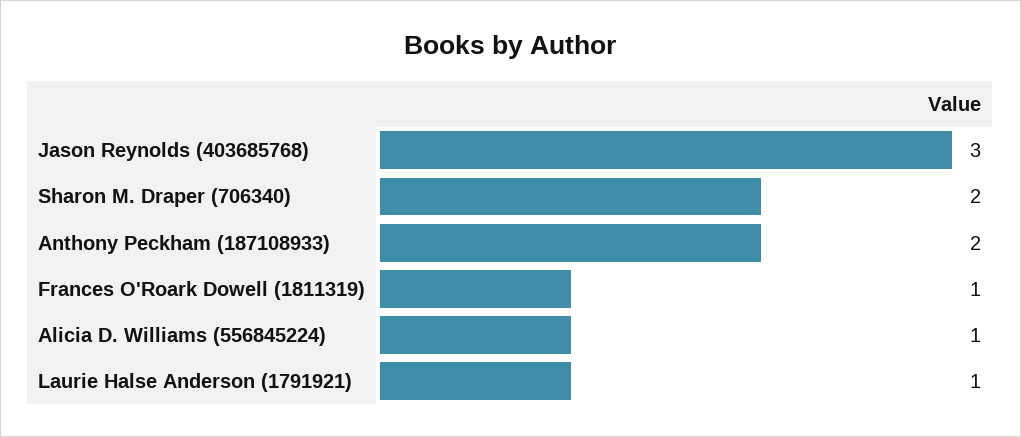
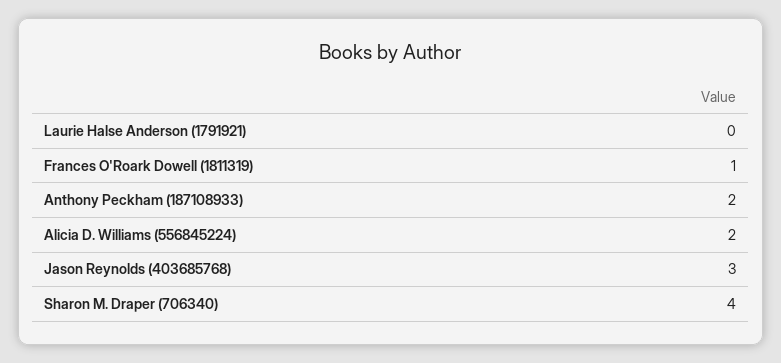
Sharon M. Draper (706340): 2 -> 4
Alicia D. Williams (556845224): 1 -> 2
Laurie Halse Anderson (1791921): 1 -> 0

